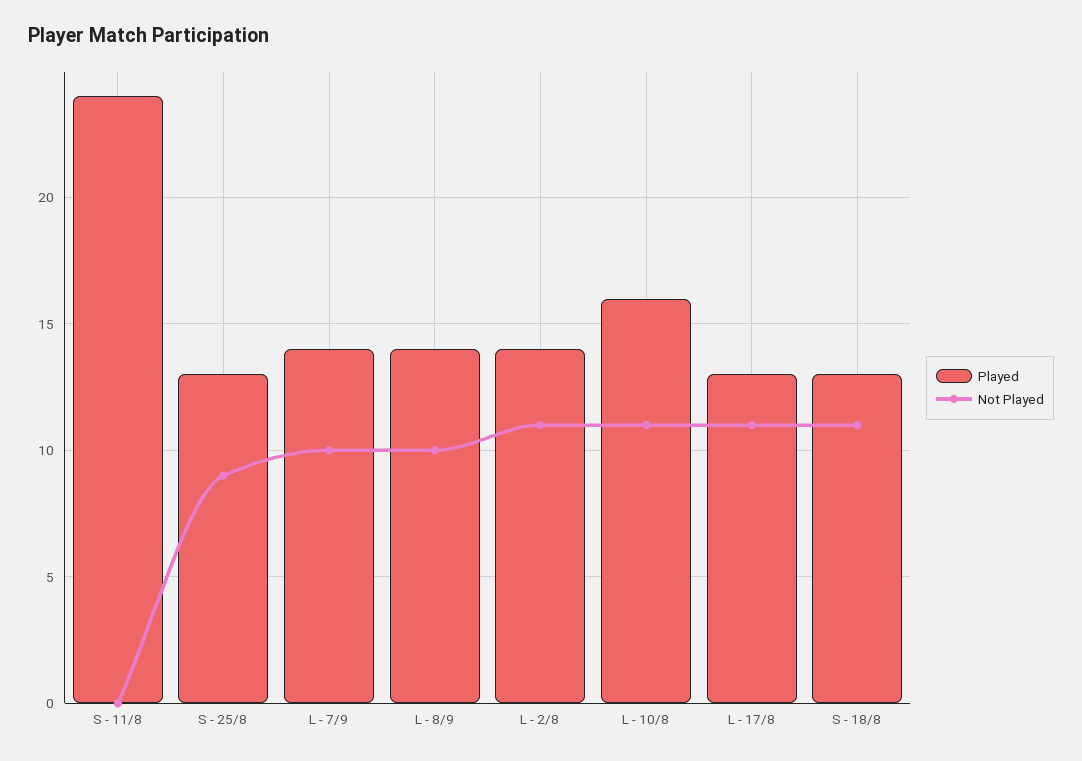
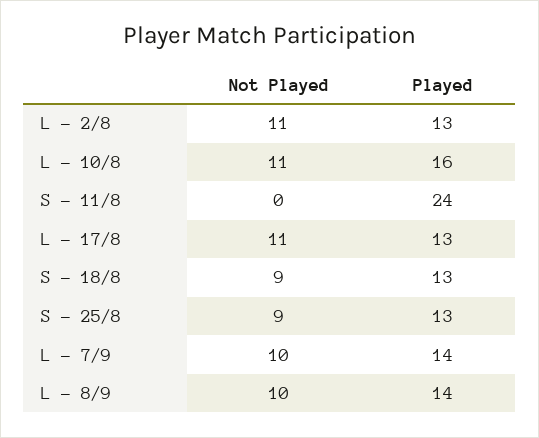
Played, L - 2/8: 14 -> 13
Not Played, S - 18/8: 11 -> 9

